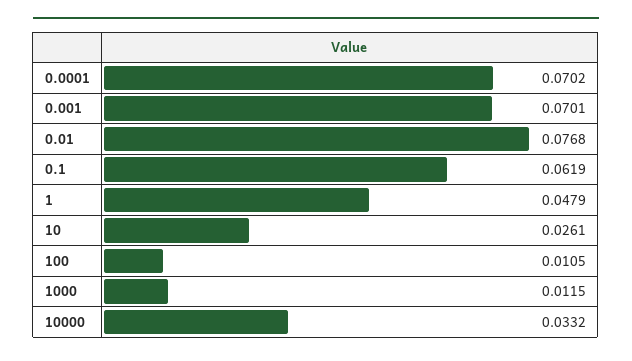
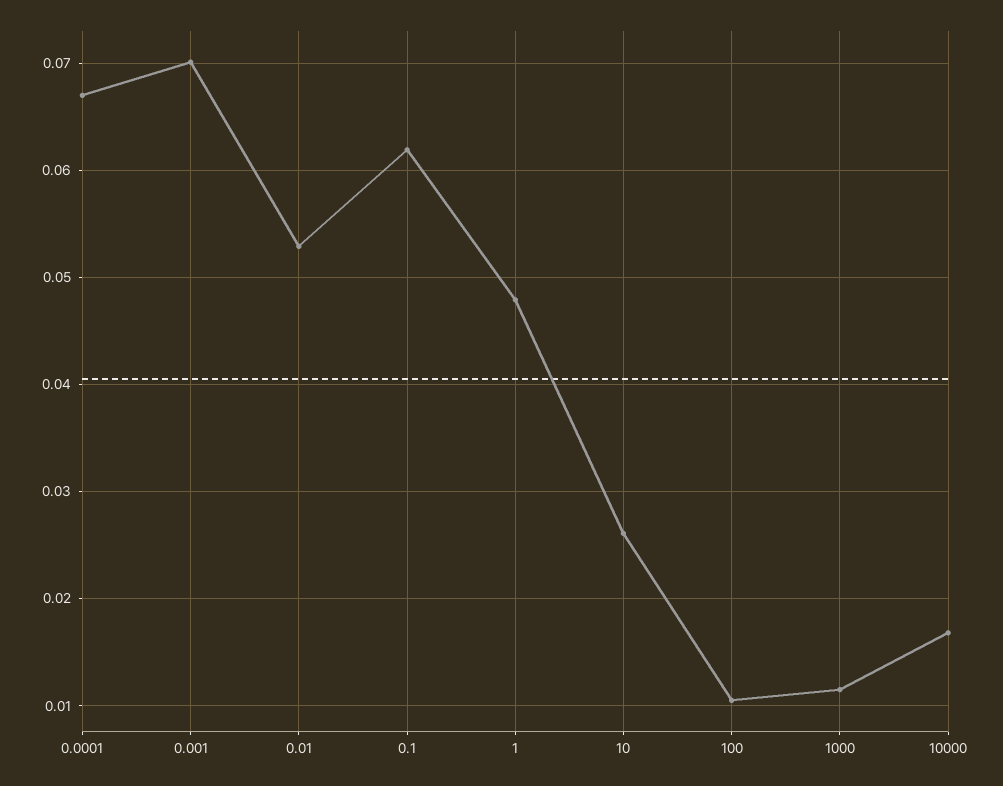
0.0001: 0.0702 -> 0.067
0.01: 0.0768 -> 0.053
10000: 0.0332 -> 0.017

